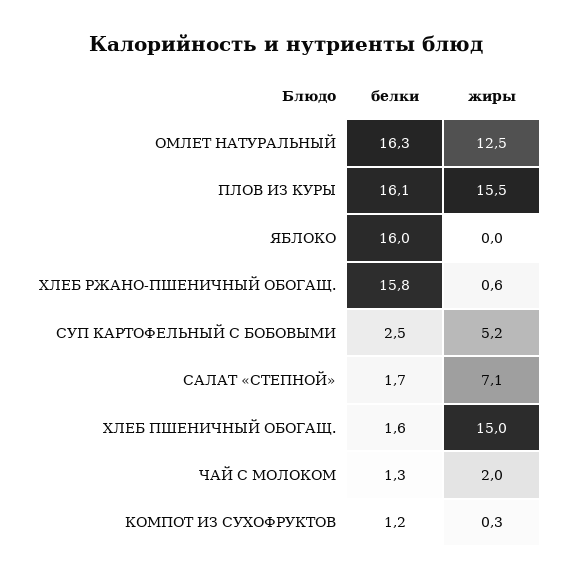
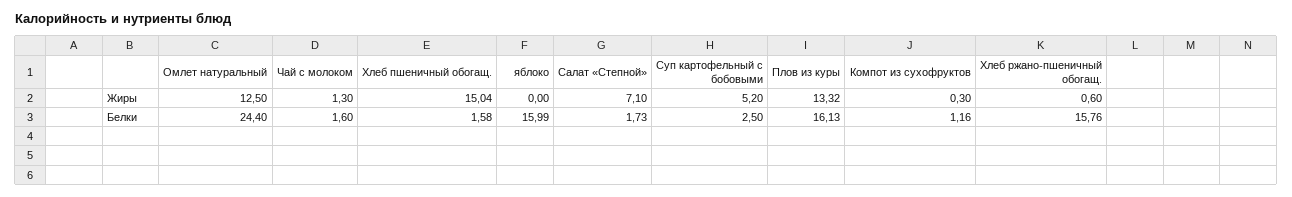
белки, ОМЛЕТ НАТУРАЛЬНЫЙ: 16.3 -> 24.4
жиры, ПЛОВ ИЗ КУРЫ: 15.5 -> 13.32
белки, ЧАЙ С МОЛОКОМ: 1.3 -> 1.6
жиры, ЧАЙ С МОЛОКОМ: 2 -> 1.3

